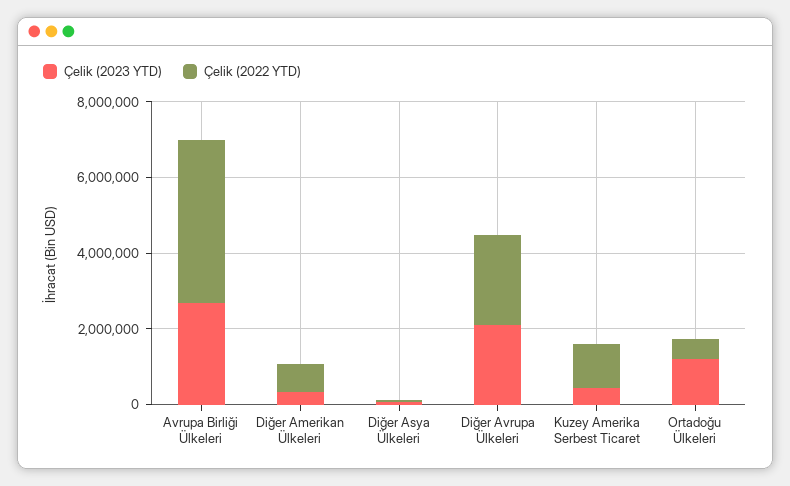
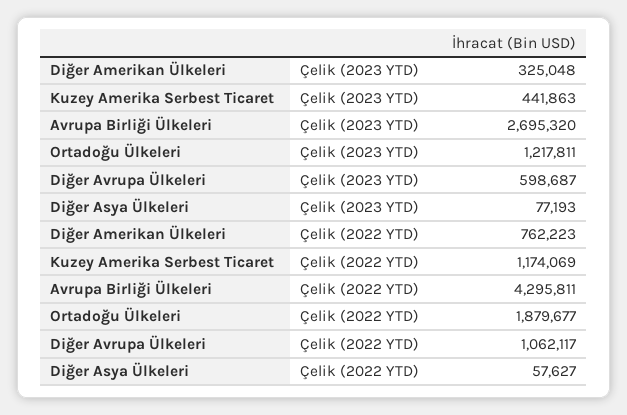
Çelik (2023 YTD), Diğer Avrupa Ülkeleri: 2000000 -> 598687
Çelik (2022 YTD), Diğer Avrupa Ülkeleri: 2500000 -> 1062117
Çelik (2022 YTD), Ortadoğu Ülkeleri: 500000 -> 1879677

